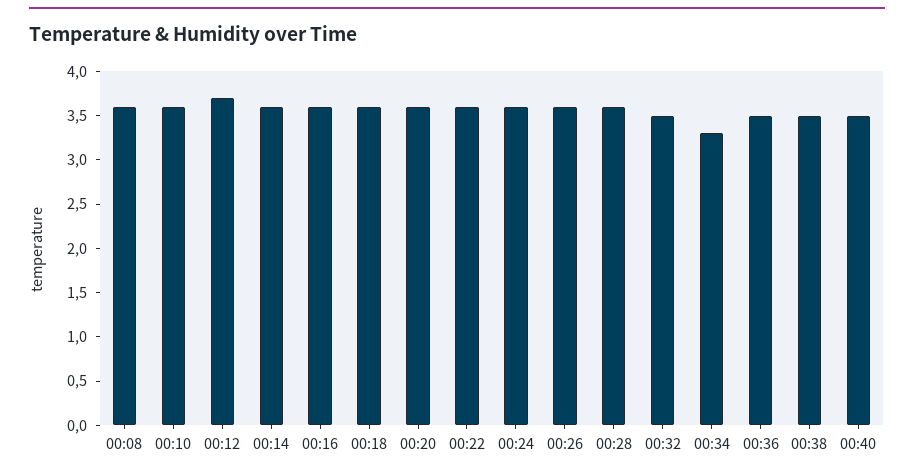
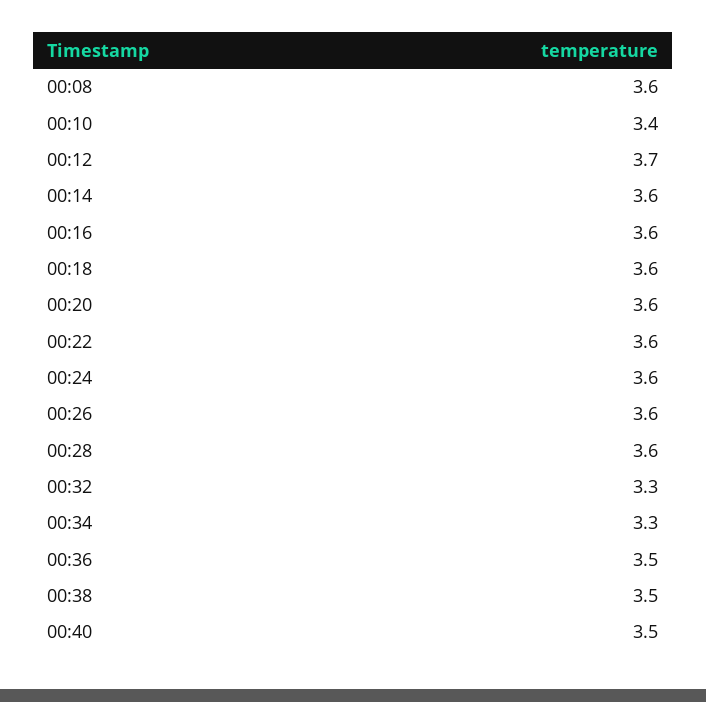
00:10: 3.6 -> 3.4
00:32: 3.5 -> 3.3

